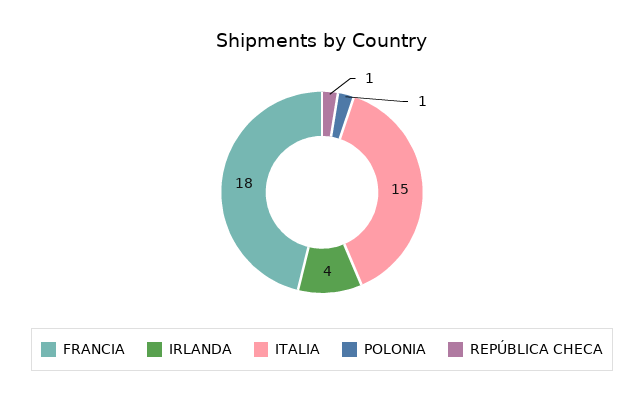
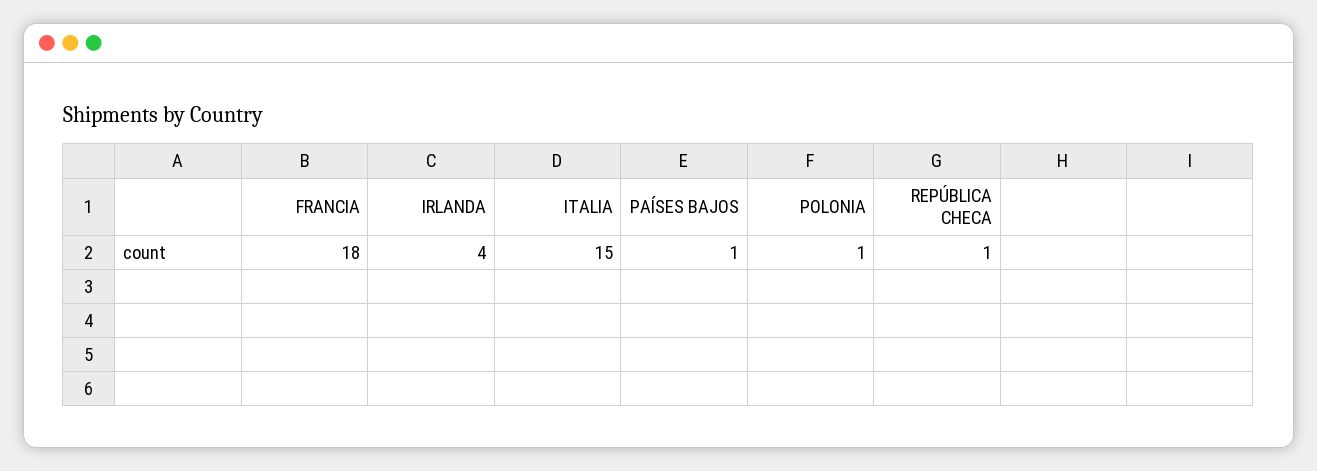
PAÍSES BAJOS: none -> 1

